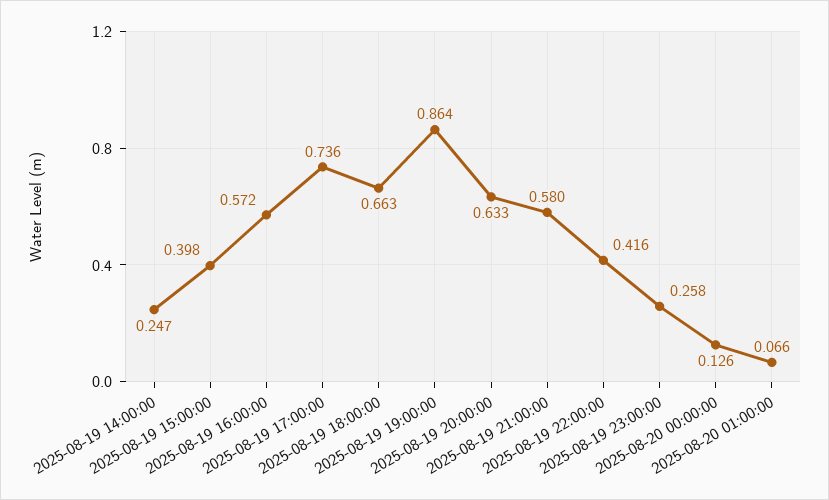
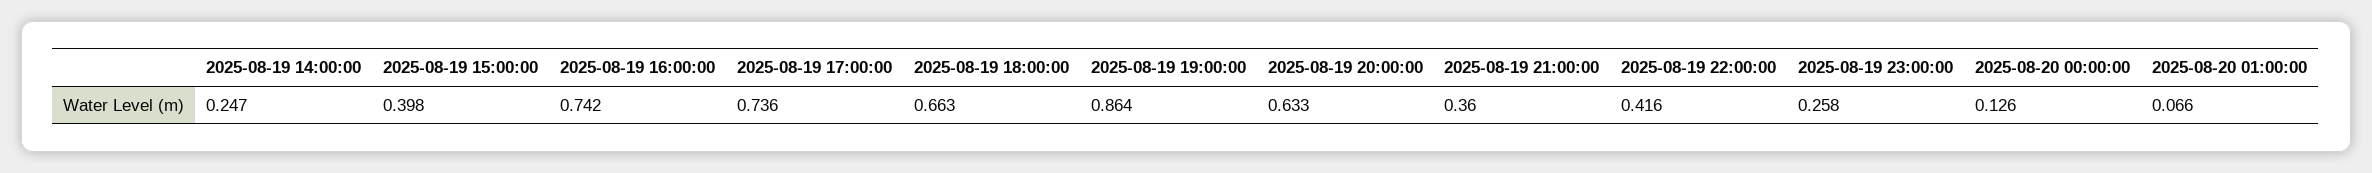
2025-08-19 16:00:00: 0.572 -> 0.742
2025-08-19 21:00:00: 0.58 -> 0.36

